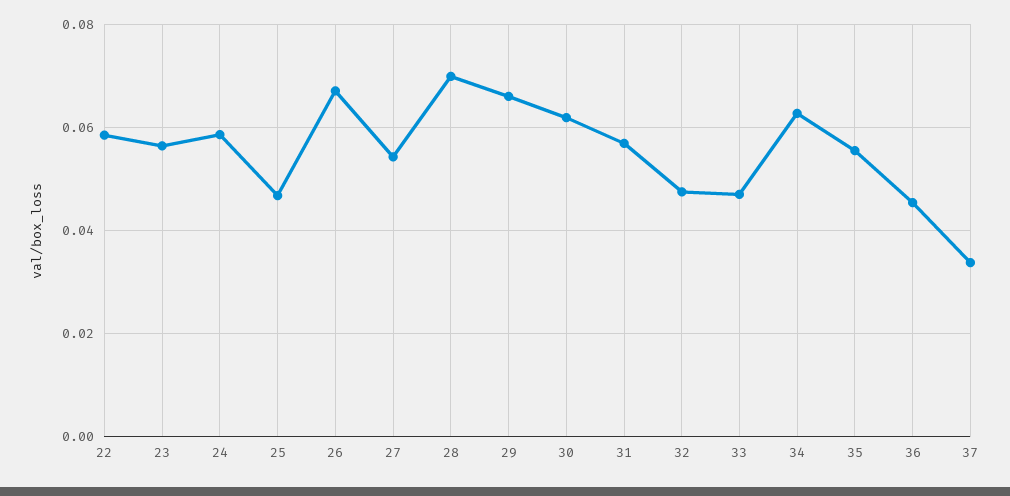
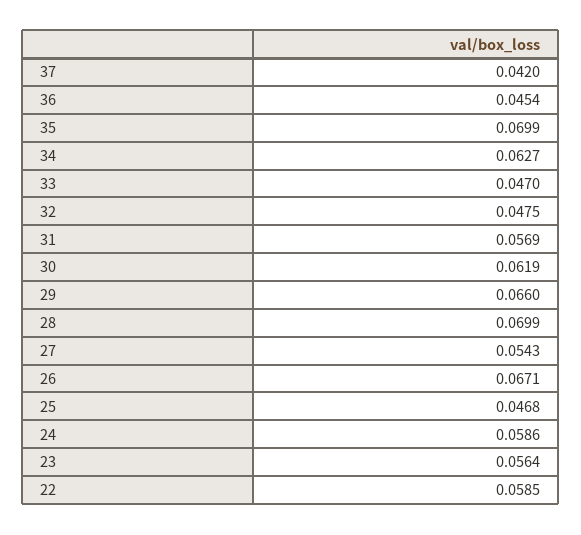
35: 0.056 -> 0.0699
37: 0.034 -> 0.042

